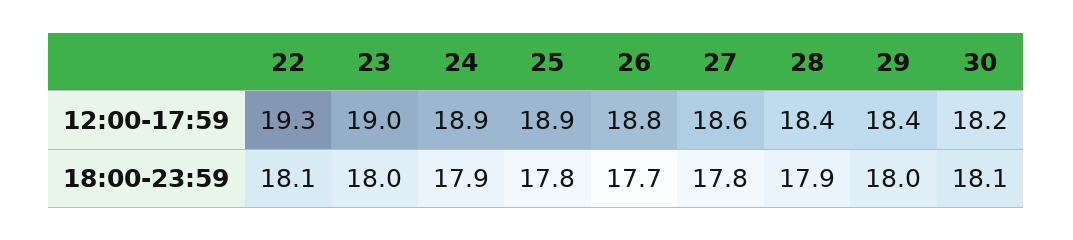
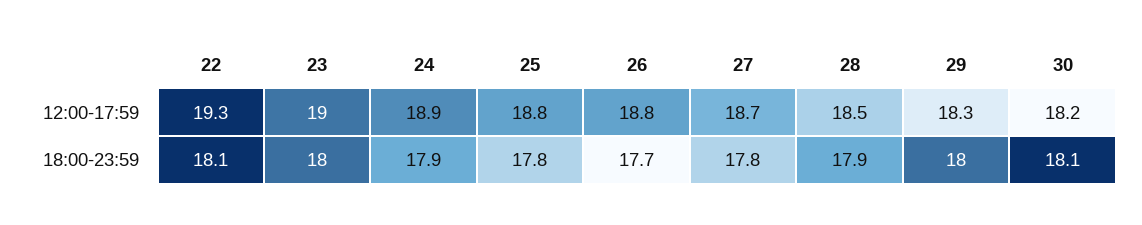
25, 12:00-17:59: 18.9 -> 18.8
27, 12:00-17:59: 18.6 -> 18.7
28, 12:00-17:59: 18.4 -> 18.5
29, 12:00-17:59: 18.4 -> 18.3

